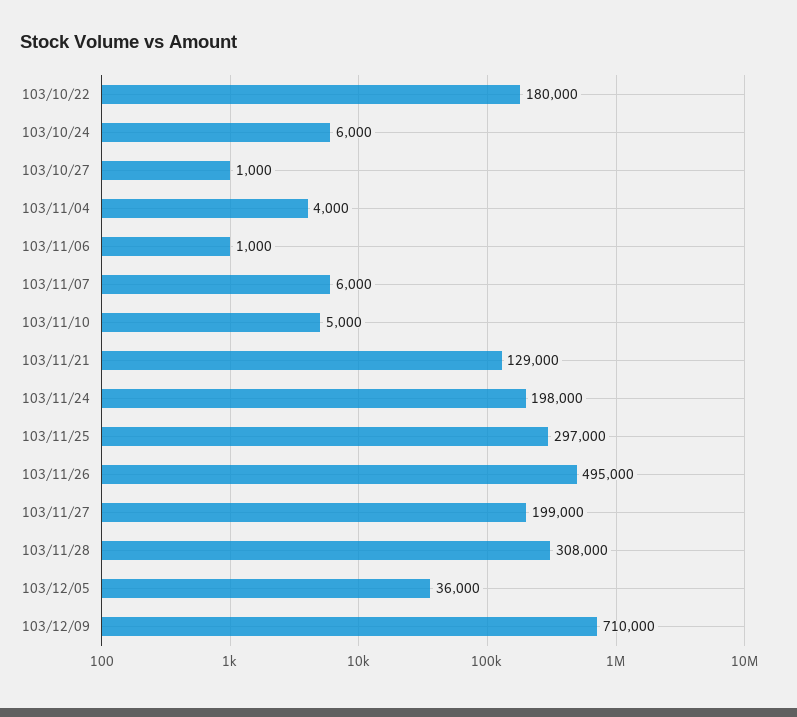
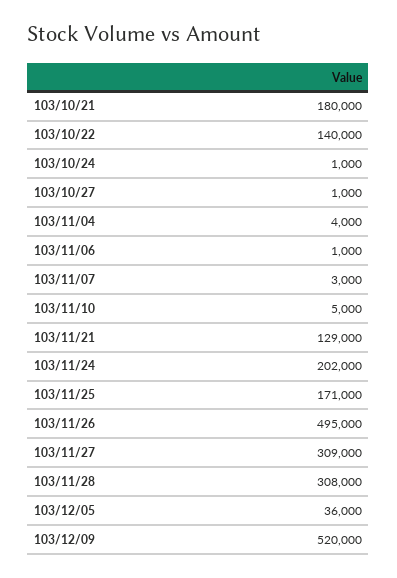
103/10/22: 180000 -> 140000
103/10/24: 6000 -> 1000
103/11/07: 6000 -> 3000
103/11/24: 198000 -> 202000
103/11/25: 297000 -> 171000
103/11/27: 199000 -> 309000
103/12/09: 710000 -> 520000
103/10/21: none -> 180000

